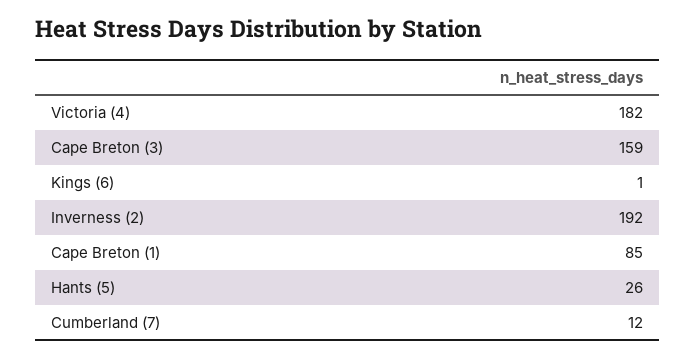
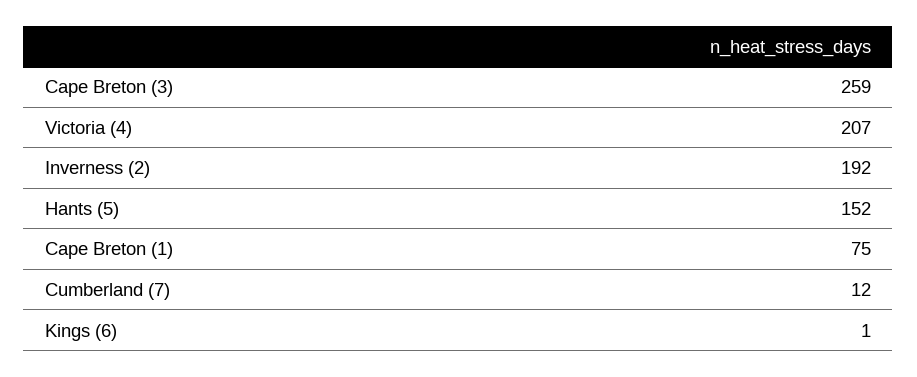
Victoria (4): 182 -> 207
Cape Breton (3): 159 -> 259
Cape Breton (1): 85 -> 75
Hants (5): 26 -> 152

